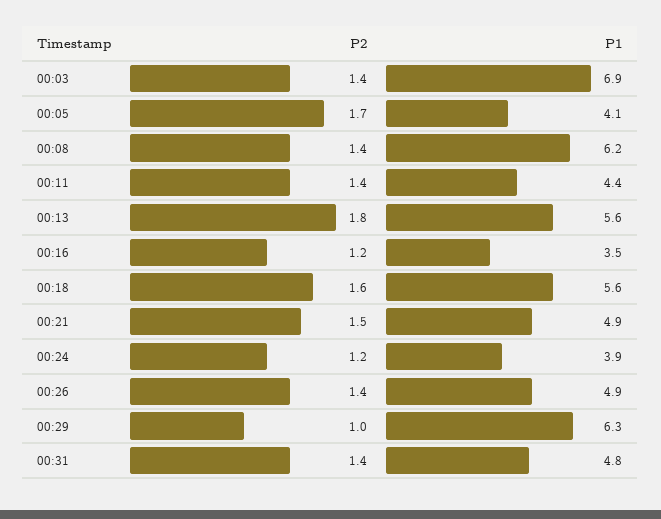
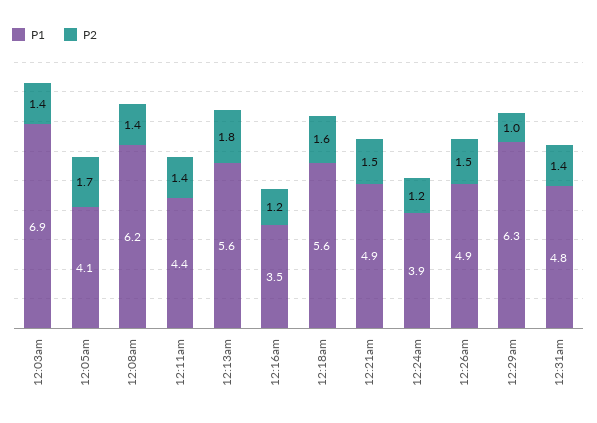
P2, 00:26: 1.4 -> 1.5

